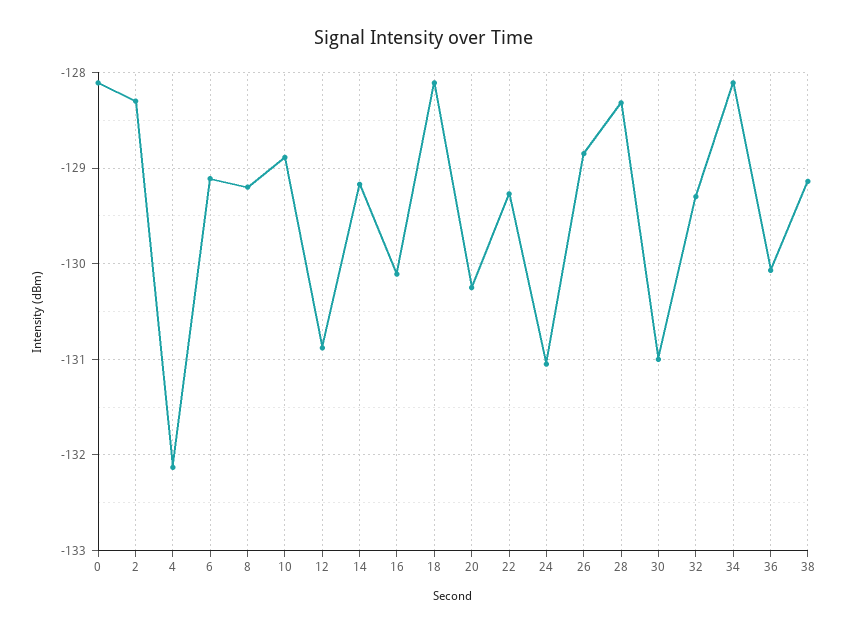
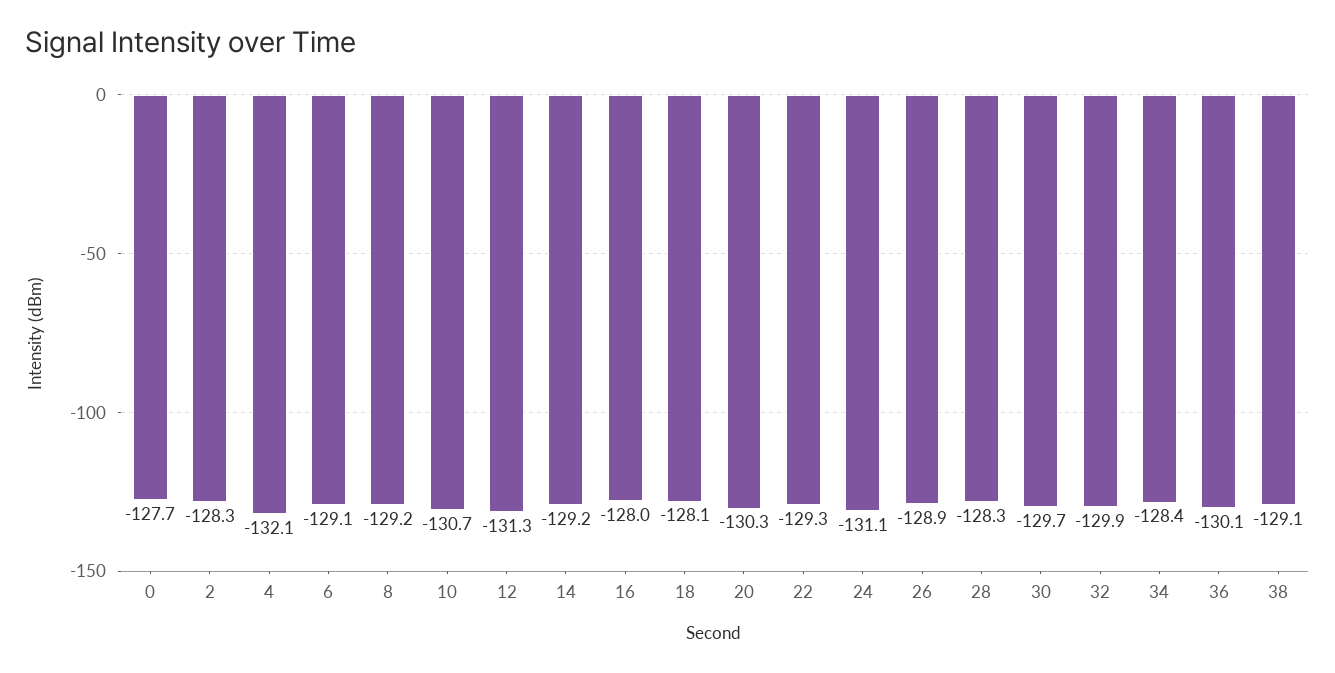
0: -128.1 -> -127.7
10: -128.9 -> -130.7
12: -130.9 -> -131.3
16: -130.1 -> -128
30: -131 -> -129.7
32: -129.3 -> -129.9
34: -128.1 -> -128.4

